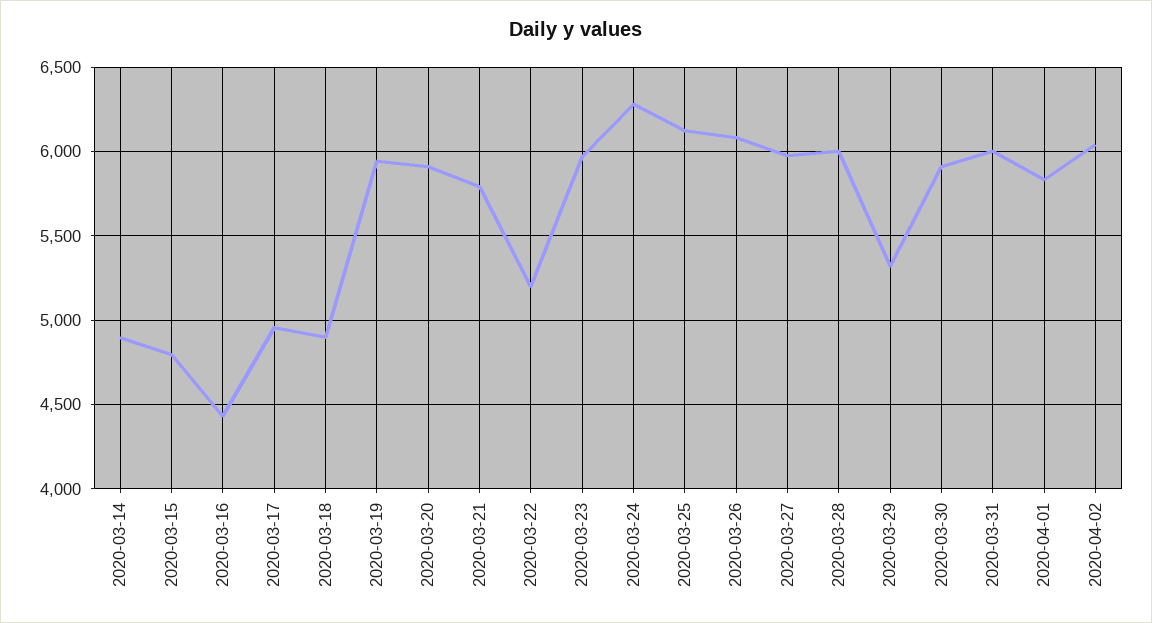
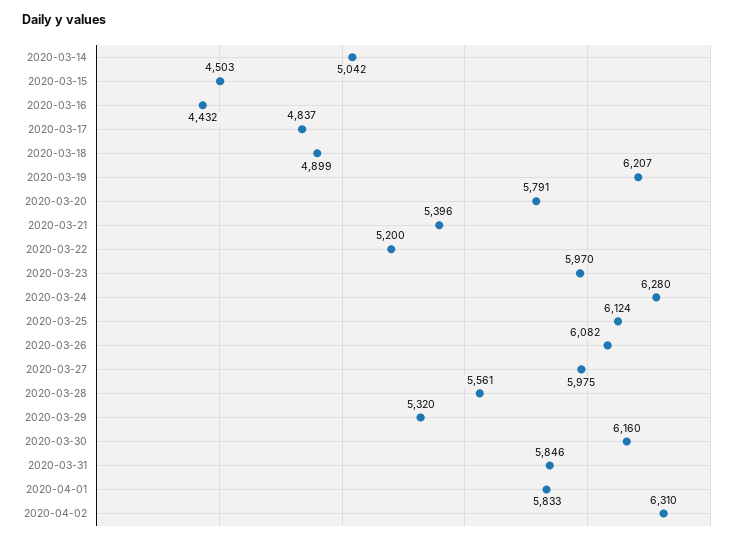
2020-03-14: 4900 -> 5042
2020-03-15: 4800 -> 4503
2020-03-17: 4950 -> 4837
2020-03-19: 5950 -> 6207
2020-03-20: 5900 -> 5791
2020-03-21: 5800 -> 5396
2020-03-28: 6000 -> 5561
2020-03-30: 5900 -> 6160
2020-03-31: 6000 -> 5846
2020-04-02: 6050 -> 6310

